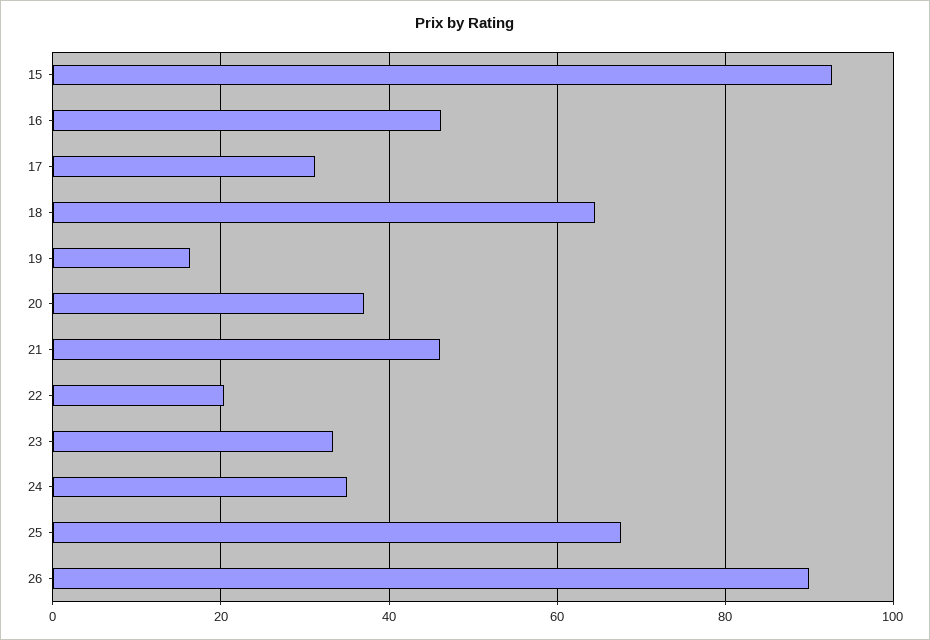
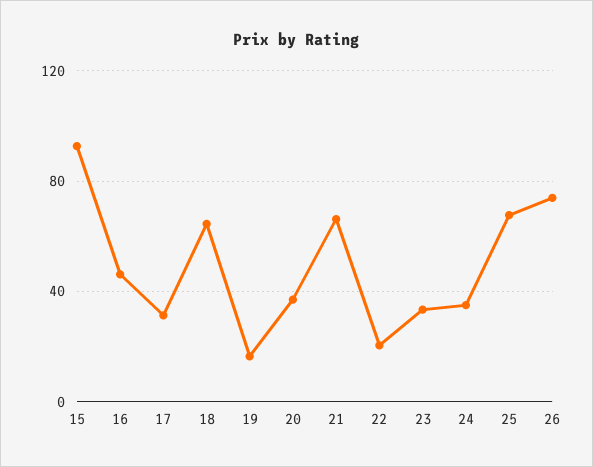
21: 46 -> 65
26: 90 -> 75

